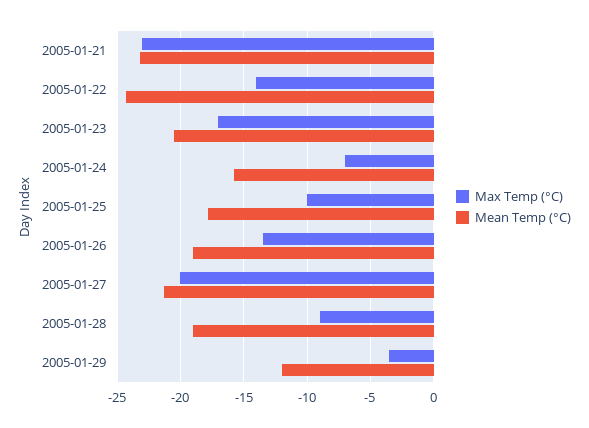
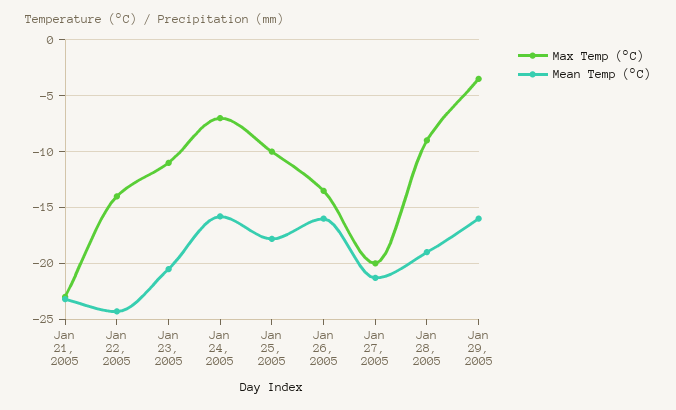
Max Temp (°C), 2005-01-23: -17 -> -11
Mean Temp (°C), 2005-01-26: -19 -> -16
Mean Temp (°C), 2005-01-29: -12 -> -16

